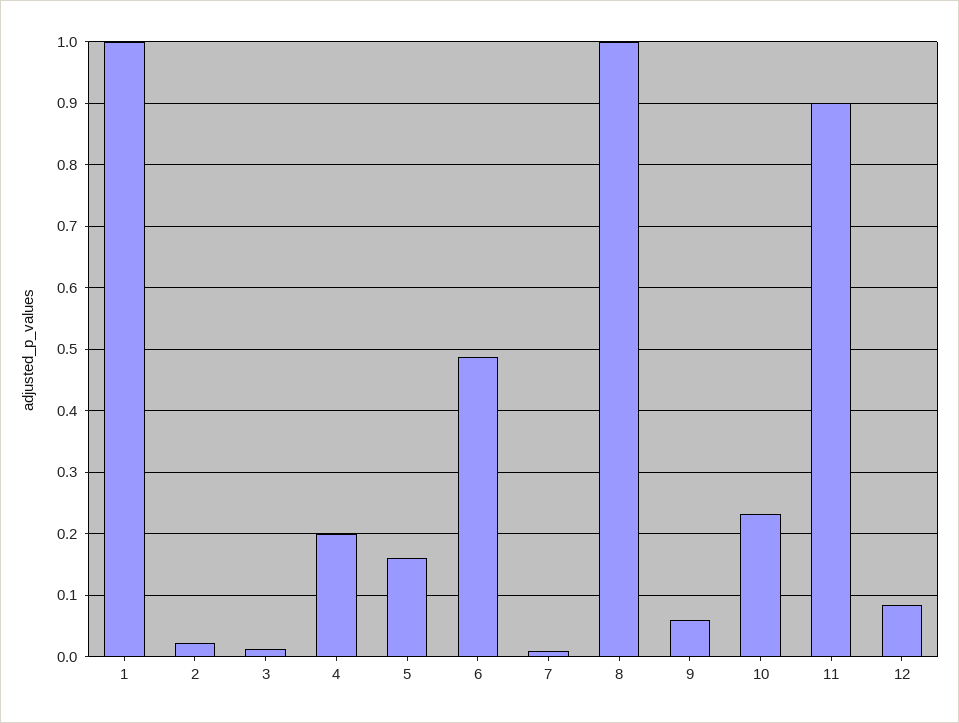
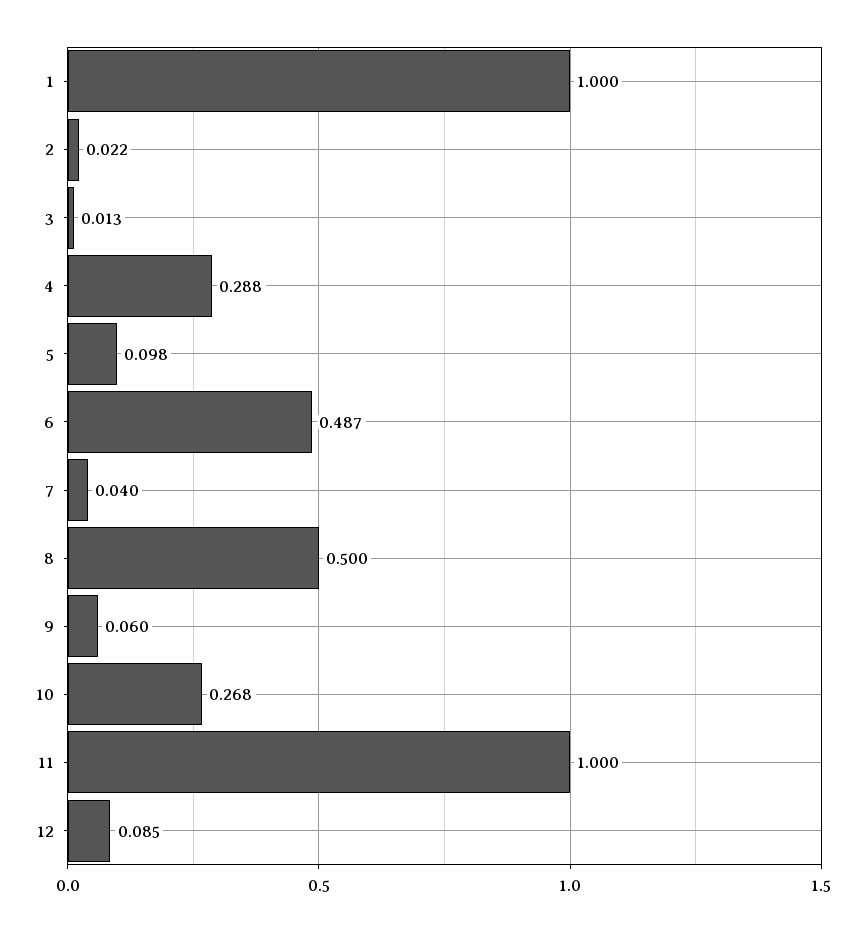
4: 0.2 -> 0.288
5: 0.16 -> 0.098
7: 0.01 -> 0.04
8: 1 -> 0.5
10: 0.23 -> 0.268
11: 0.9 -> 1

